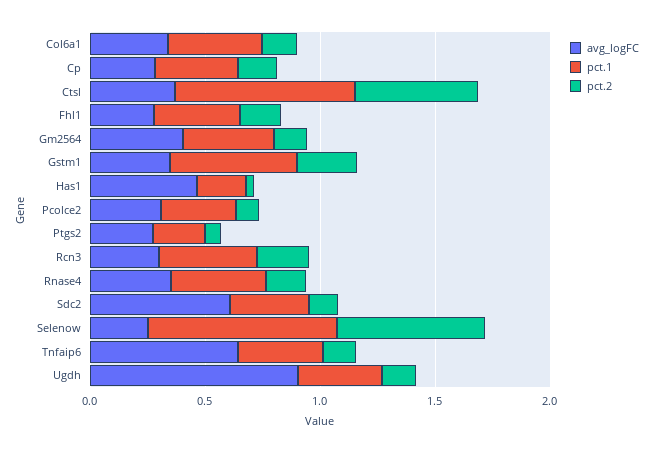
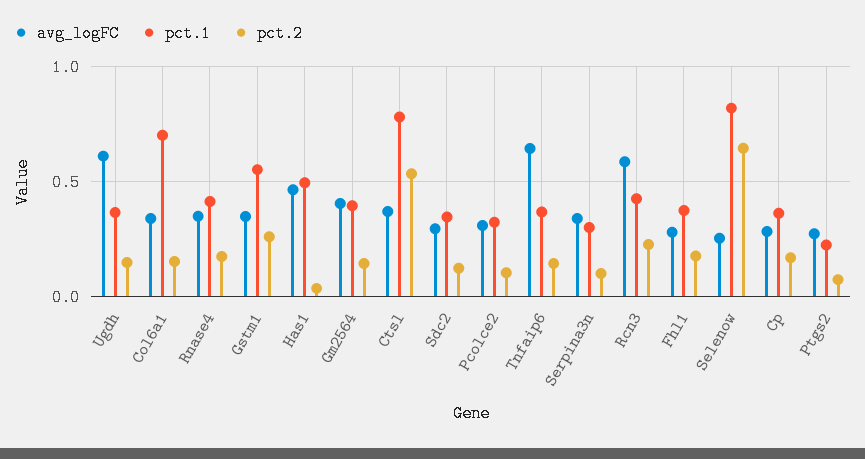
pct.1, Col6a1: 0.4 -> 0.7
pct.1, Has1: 0.2 -> 0.5
avg_logFC, Rcn3: 0.3 -> 0.6
avg_logFC, Sdc2: 0.6 -> 0.3
avg_logFC, Ugdh: 0.9 -> 0.6
avg_logFC, Serpina3n: none -> 0.35
pct.1, Serpina3n: none -> 0.3
pct.2, Serpina3n: none -> 0.1

